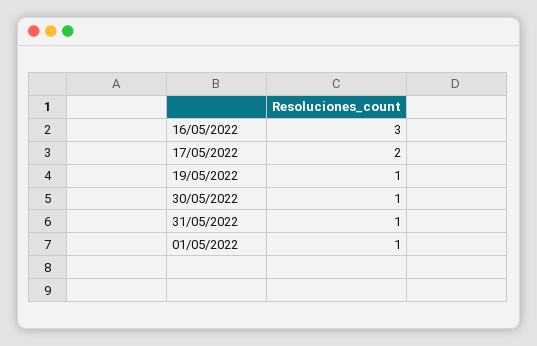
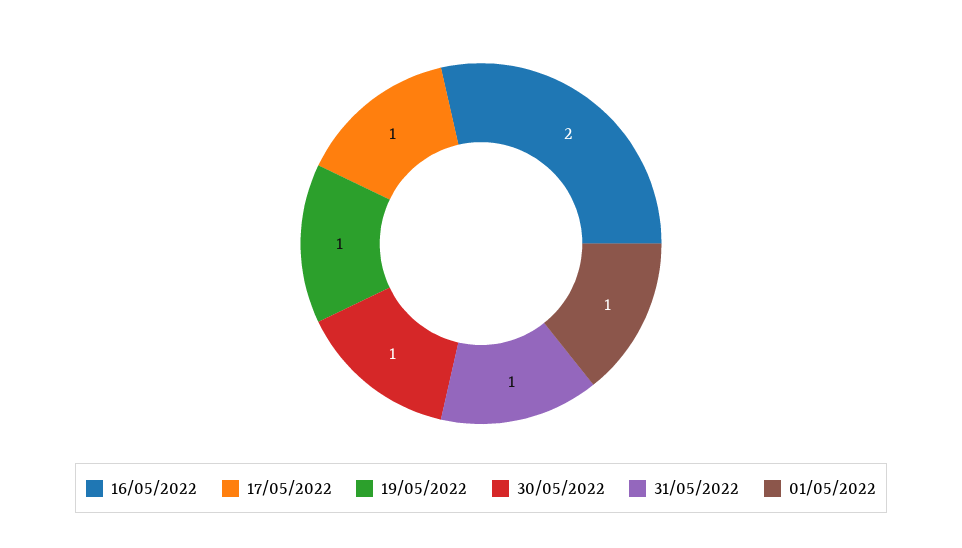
16/05/2022: 3 -> 2
17/05/2022: 2 -> 1

